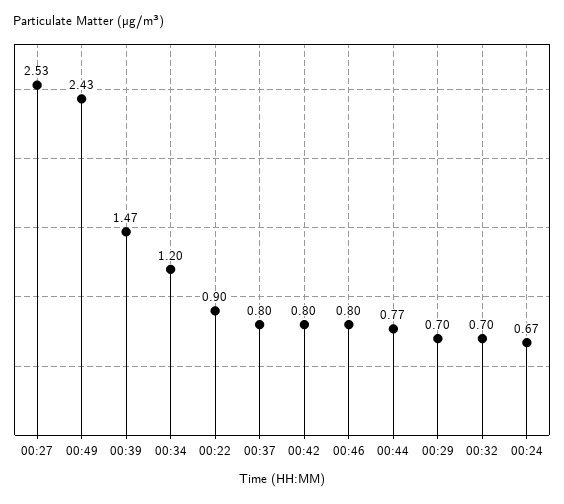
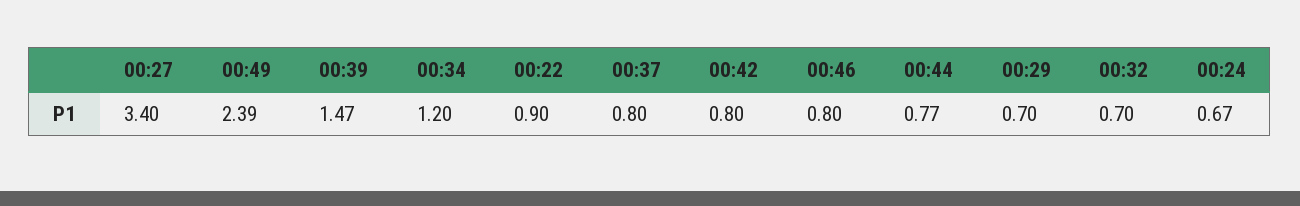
00:27: 2.53 -> 3.4
00:49: 2.43 -> 2.39

